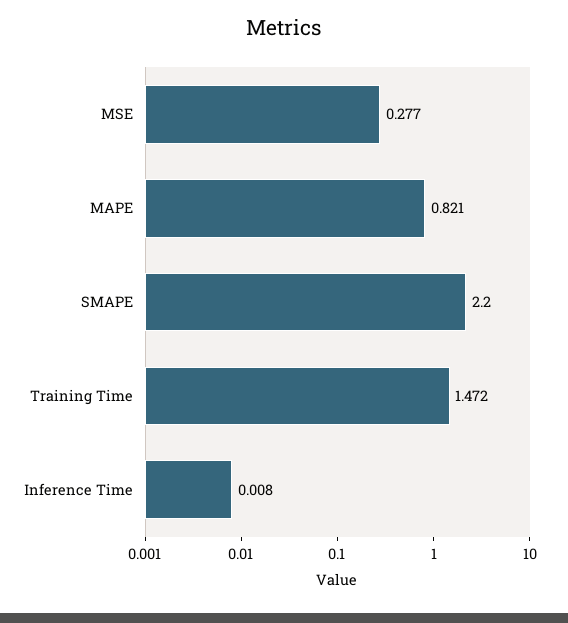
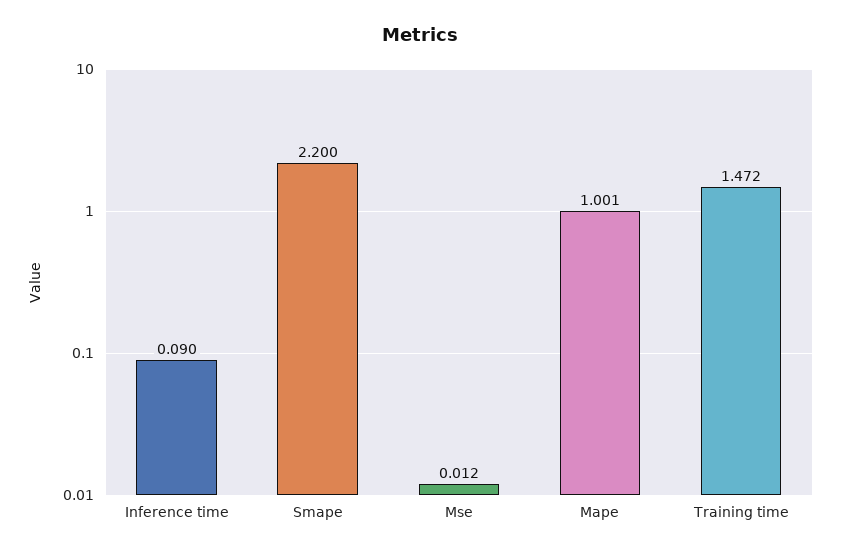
MSE: 0.277 -> 0.012
MAPE: 0.821 -> 1.001
Inference Time: 0.008 -> 0.09

